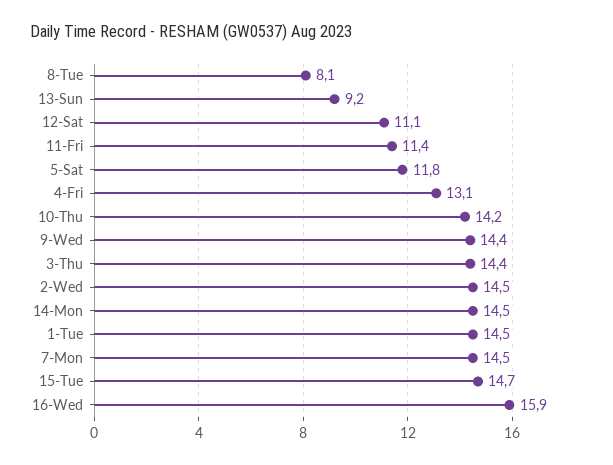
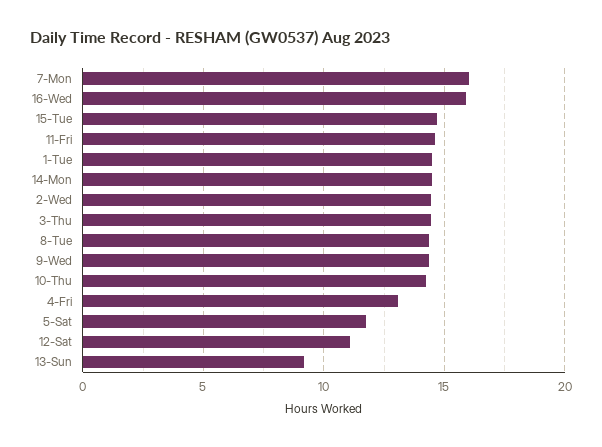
8-Tue: 8.1 -> 14.5
11-Fri: 11.4 -> 14.5
7-Mon: 14.5 -> 16

